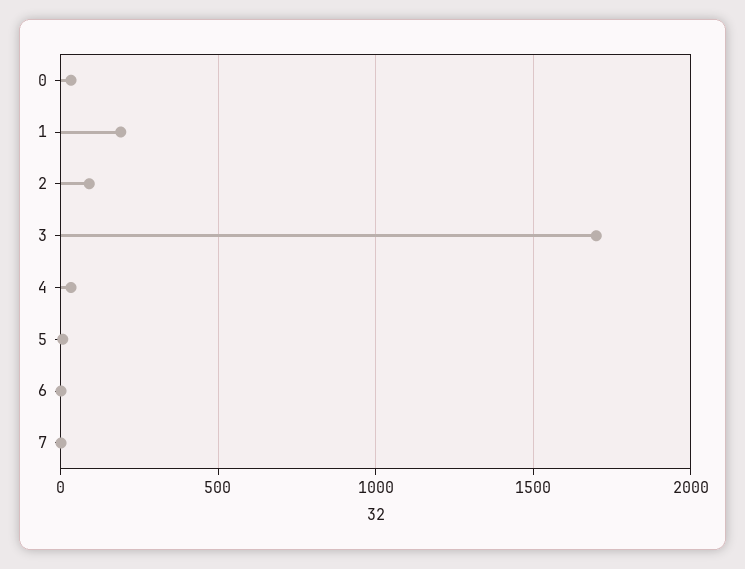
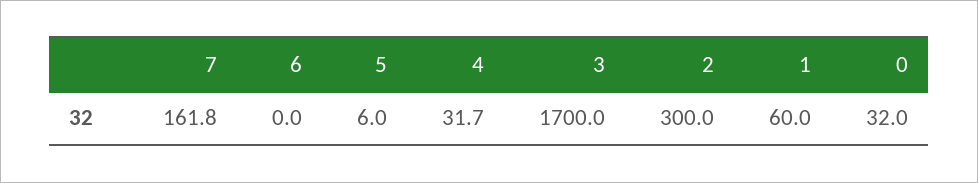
1: 200 -> 60
2: 100 -> 300
7: 0 -> 161.8

